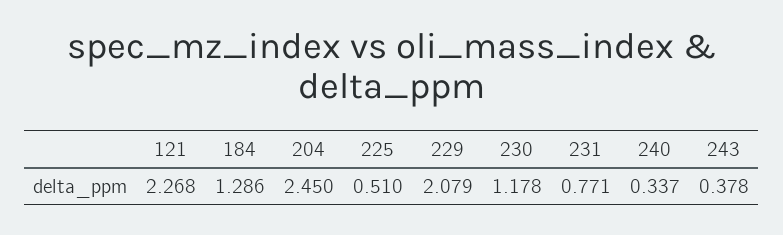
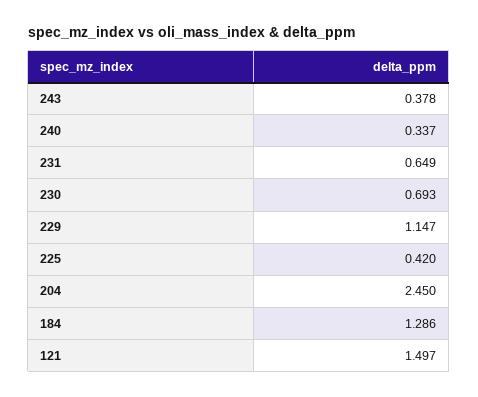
121: 2.268 -> 1.497
225: 0.51 -> 0.42
229: 2.079 -> 1.147
230: 1.178 -> 0.693
231: 0.771 -> 0.649

